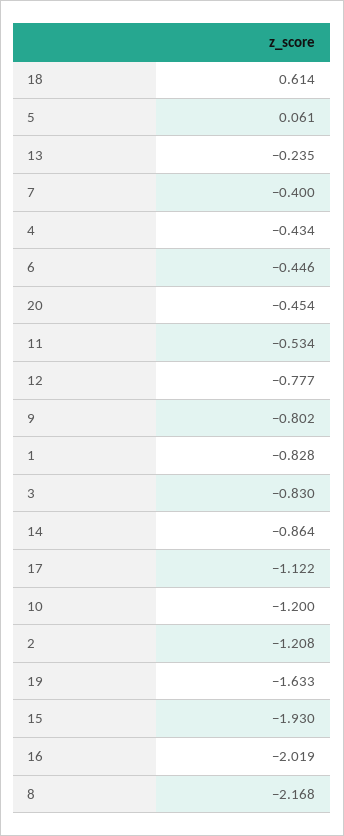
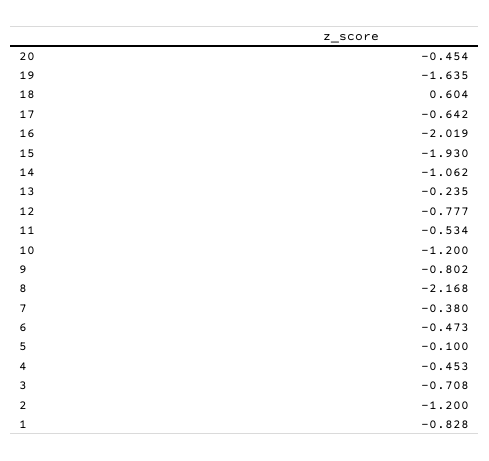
18: 0.614 -> 0.604
5: 0.061 -> -0.1
7: -0.4 -> -0.38
4: -0.434 -> -0.453
6: -0.446 -> -0.473
3: -0.83 -> -0.708
14: -0.864 -> -1.062
17: -1.122 -> -0.642
2: -1.208 -> -1.2
19: -1.633 -> -1.635

